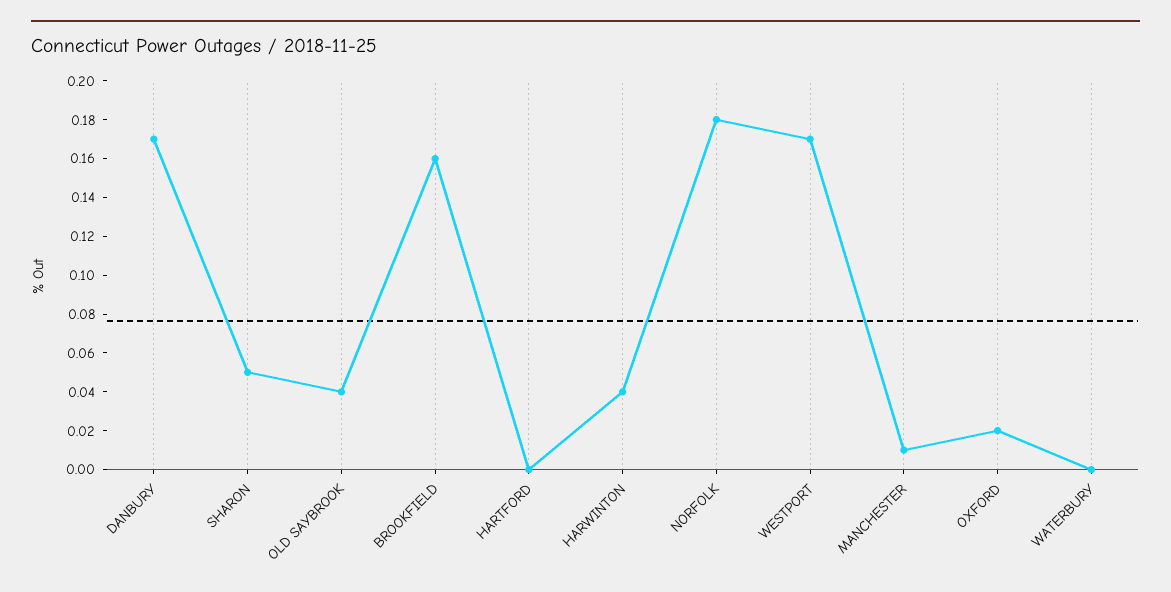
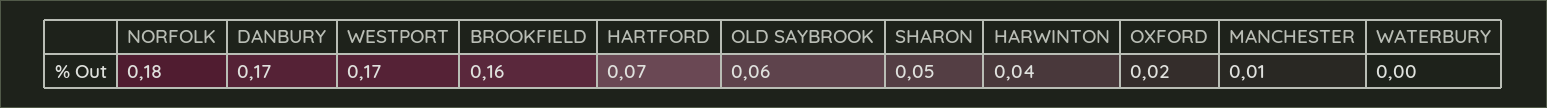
OLD SAYBROOK: 0.04 -> 0.06
HARTFORD: 0 -> 0.07

